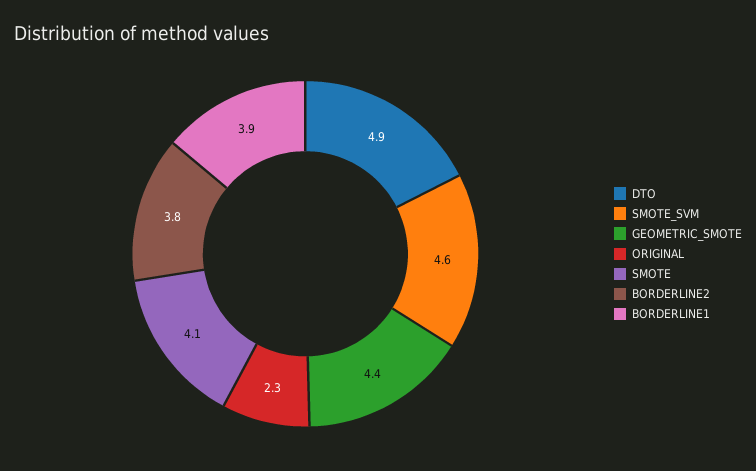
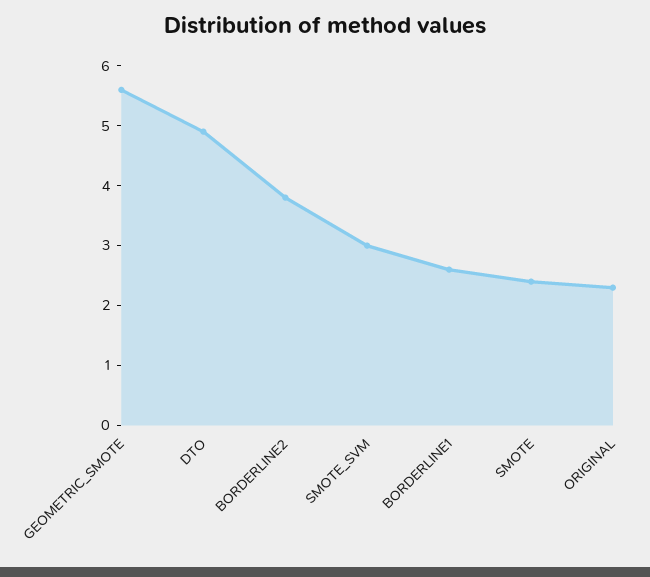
SMOTE_SVM: 4.6 -> 3
GEOMETRIC_SMOTE: 4.4 -> 5.5
SMOTE: 4.1 -> 2.5
BORDERLINE1: 3.9 -> 2.5

